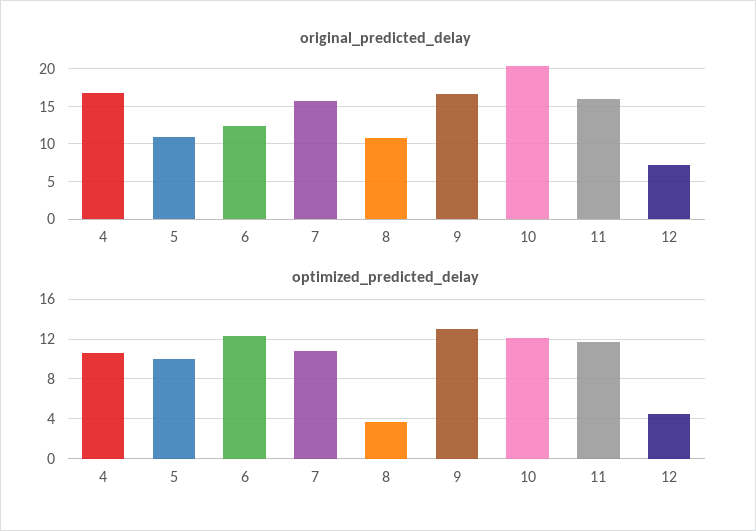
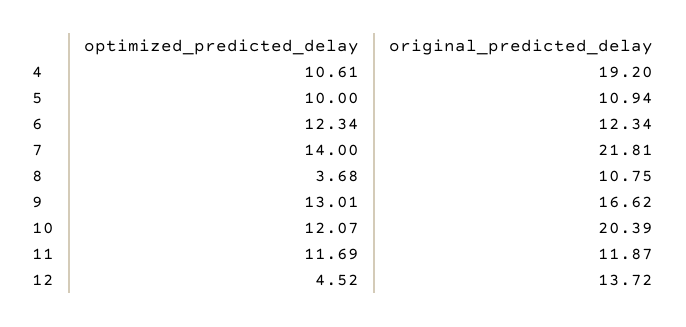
original_predicted_delay, 4: 17 -> 19.2
original_predicted_delay, 7: 16 -> 21.81
original_predicted_delay, 11: 16 -> 11.87
original_predicted_delay, 12: 7 -> 13.72
optimized_predicted_delay, 7: 11 -> 14

